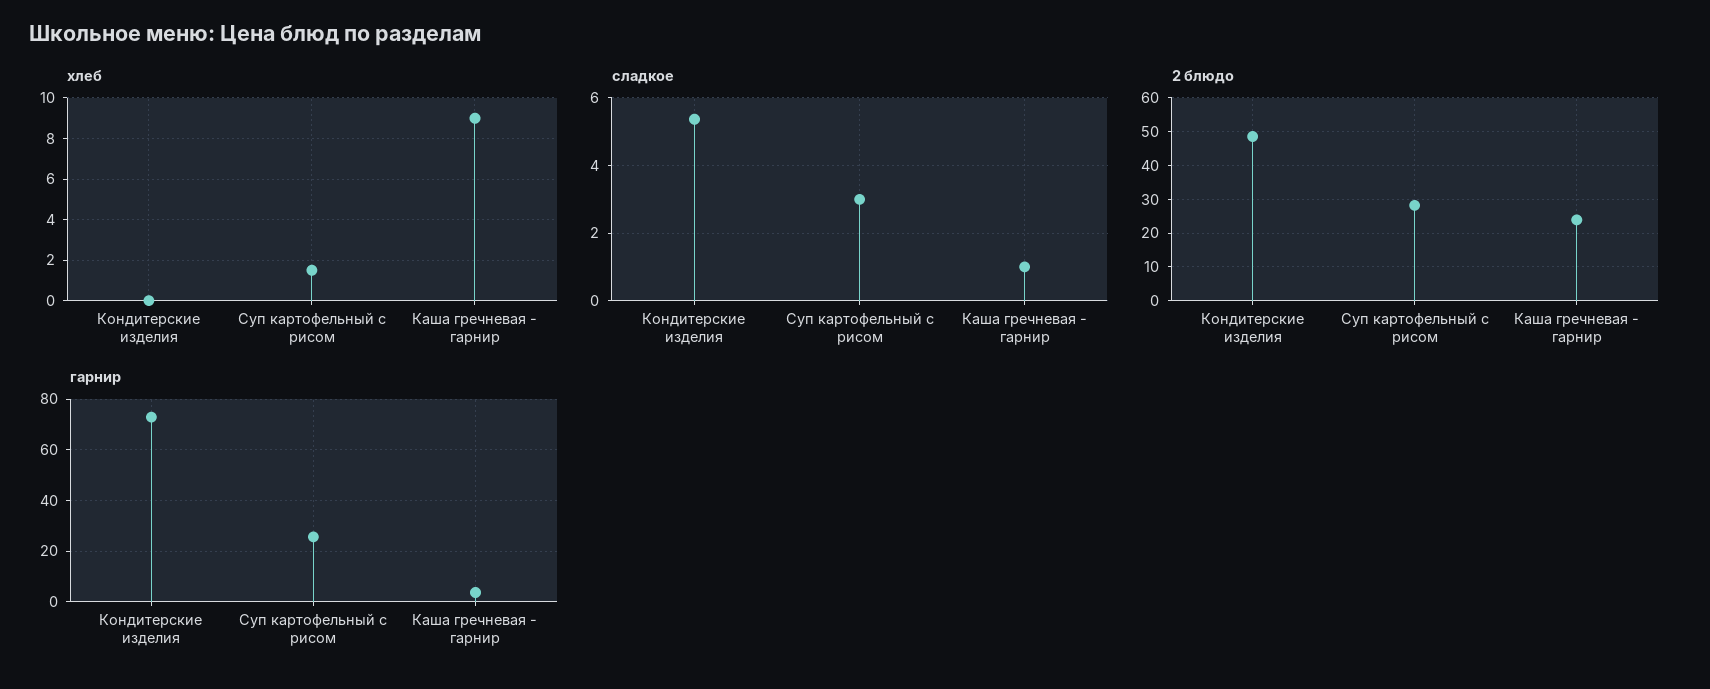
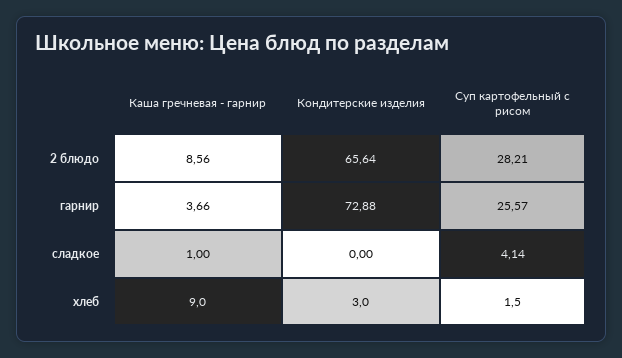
хлеб, Кондитерские изделия: 0 -> 3
сладкое, Кондитерские изделия: 5.4 -> 0
сладкое, Суп картофельный с рисом: 3 -> 4.14
2 блюдо, Кондитерские изделия: 48 -> 65.64
2 блюдо, Каша гречневая - гарнир: 24 -> 8.56

